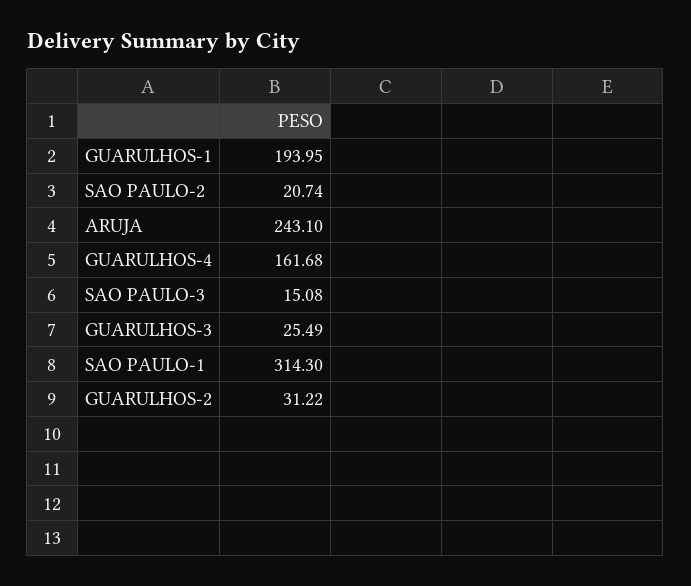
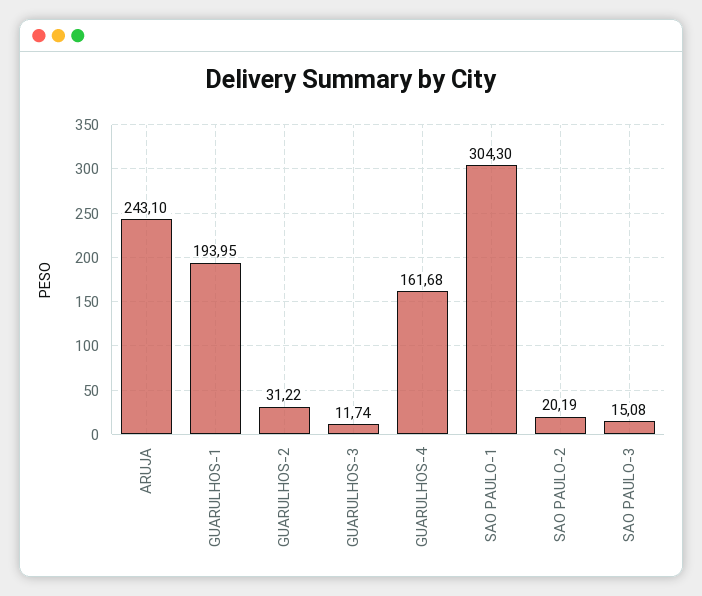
SAO PAULO-2: 20.74 -> 20.19
GUARULHOS-3: 25.49 -> 11.74
SAO PAULO-1: 314.3 -> 304.3

